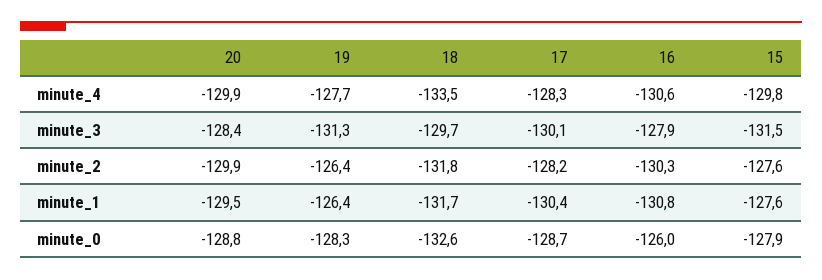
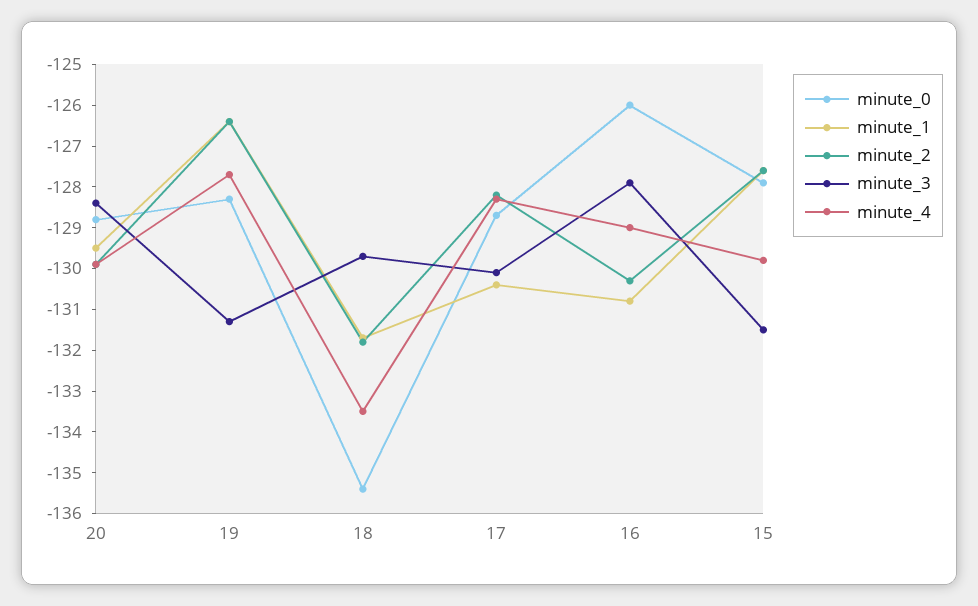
minute_4, 16: -130.6 -> -129
minute_0, 18: -132.6 -> -135.5

